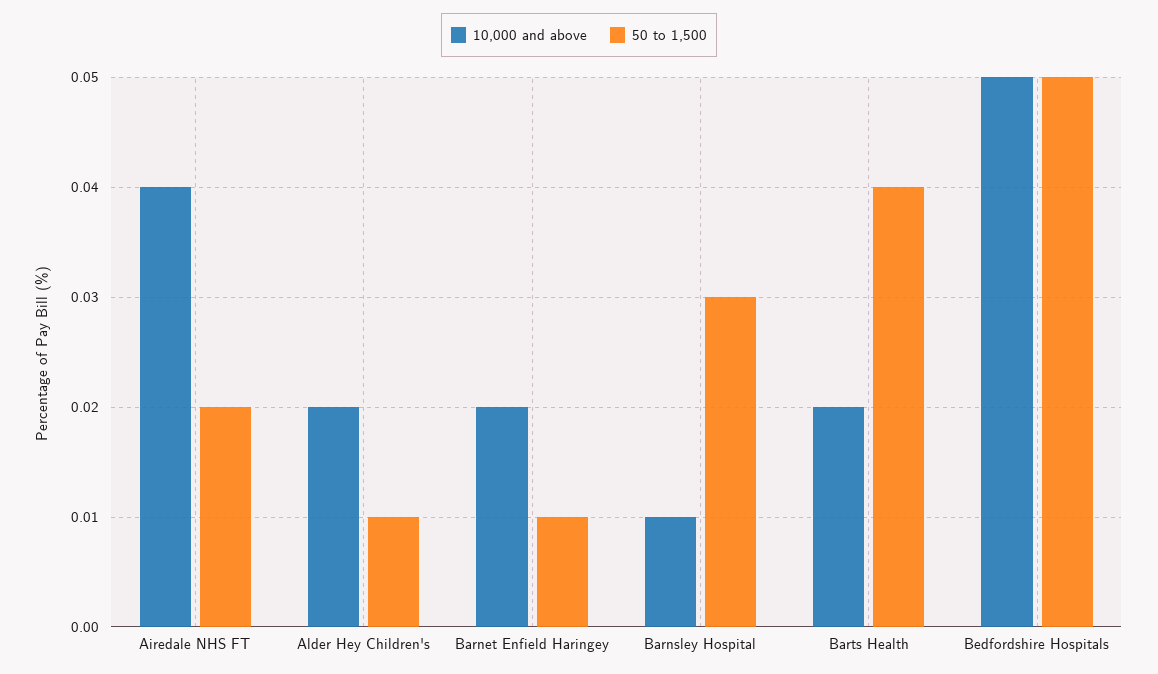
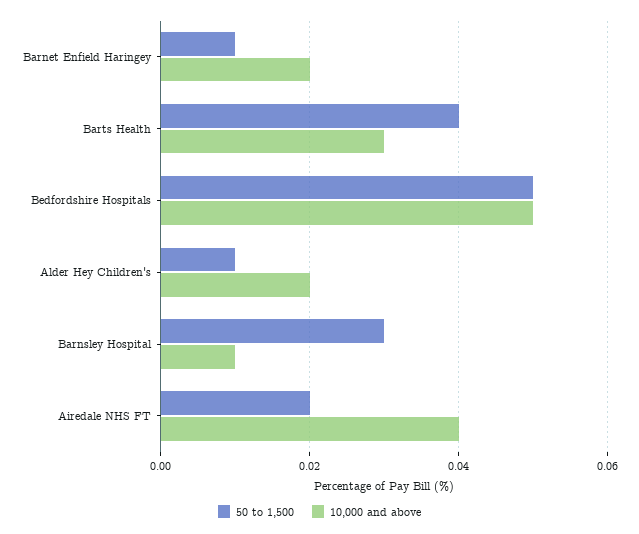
10,000 and above, Barts Health: 0.02 -> 0.03

